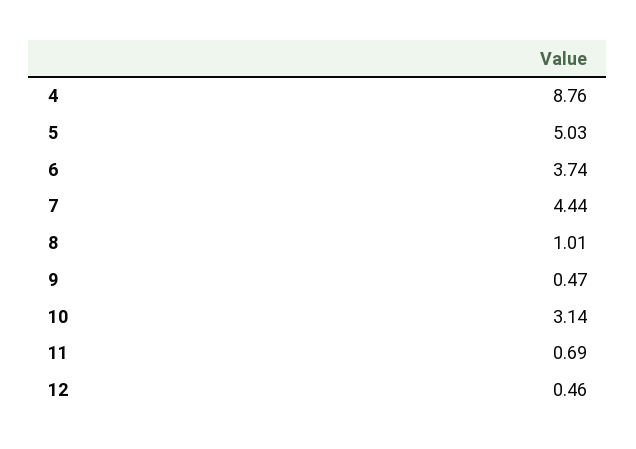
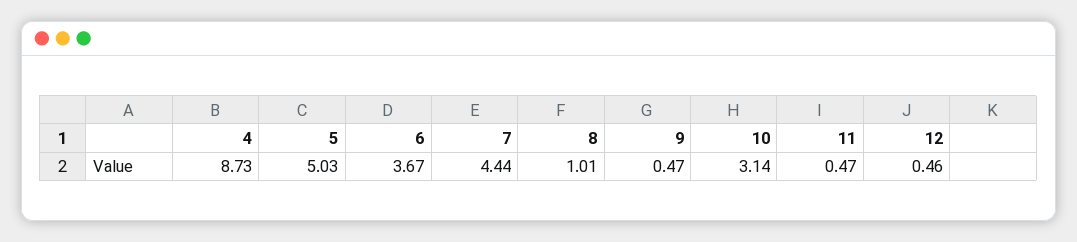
4: 8.76 -> 8.73
6: 3.74 -> 3.67
11: 0.69 -> 0.47

